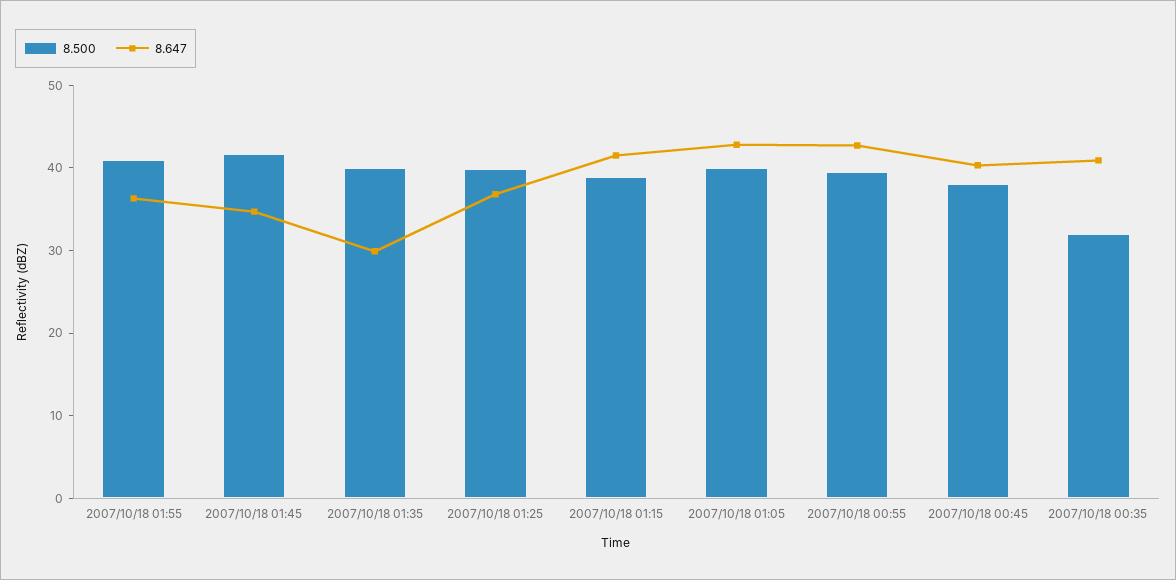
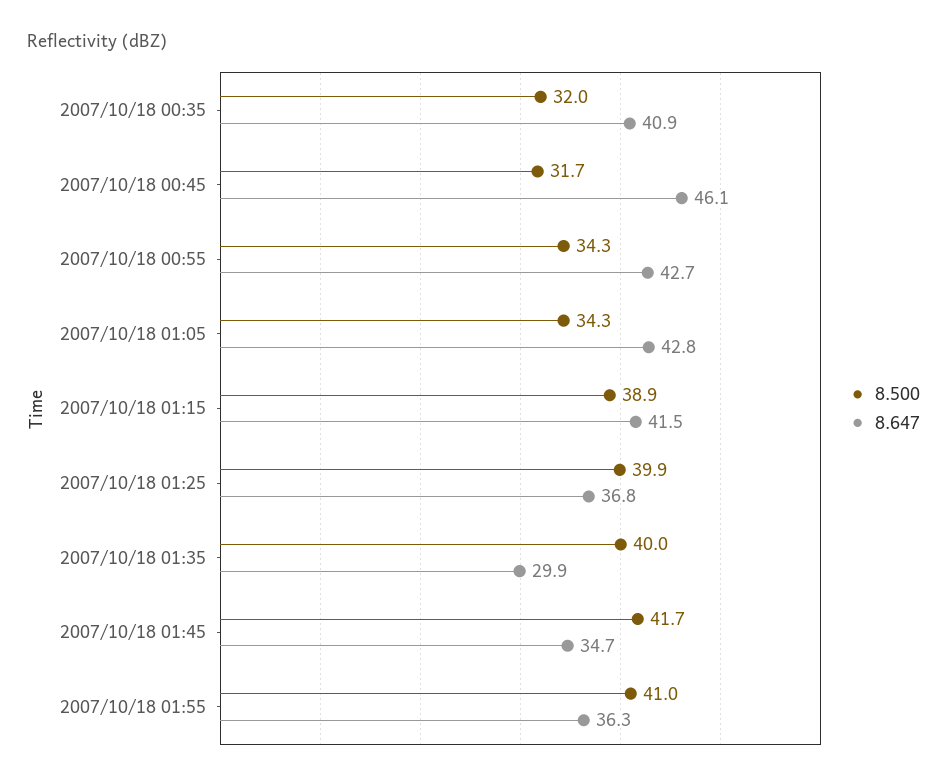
8.500, 2007/10/18 01:05: 40 -> 34.3
8.500, 2007/10/18 00:55: 40 -> 34.3
8.500, 2007/10/18 00:45: 38 -> 31.7
8.647, 2007/10/18 00:45: 40 -> 46.1

